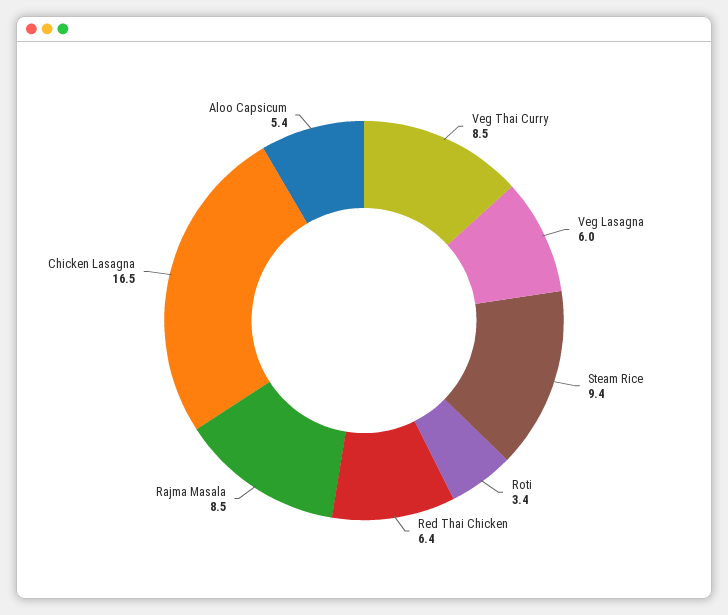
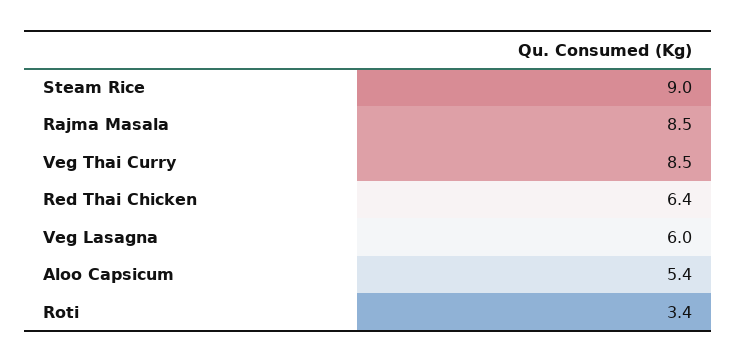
Steam Rice: 9.4 -> 9
Chicken Lasagna: 16.5 -> none

